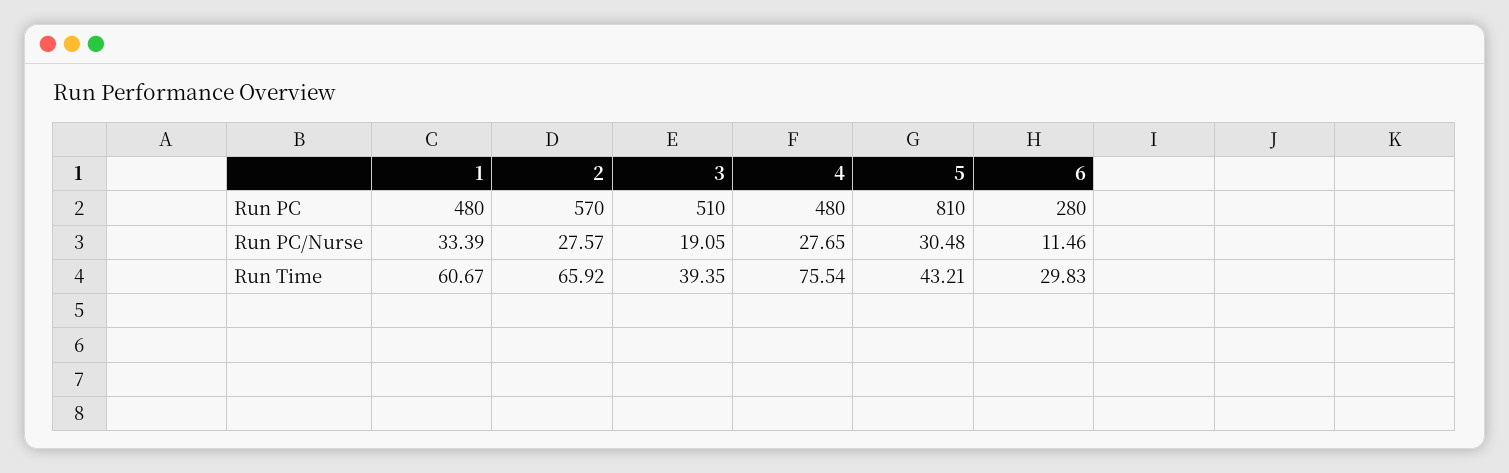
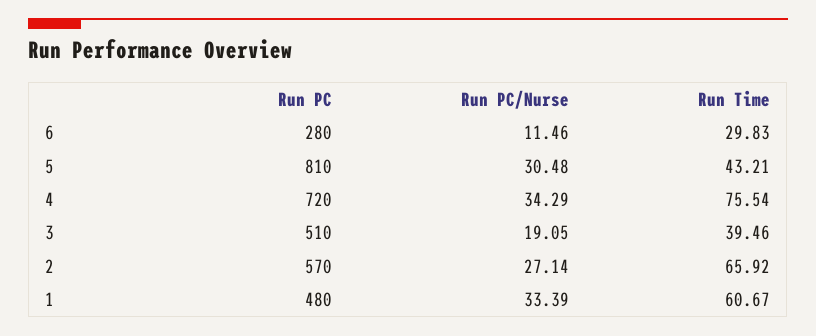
4, Run PC: 480 -> 720
2, Run PC/Nurse: 27.57 -> 27.14
4, Run PC/Nurse: 27.65 -> 34.29
3, Run Time: 39.35 -> 39.46

